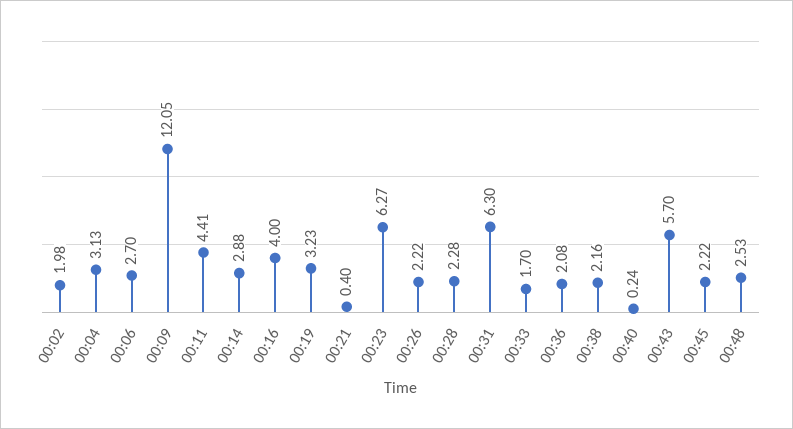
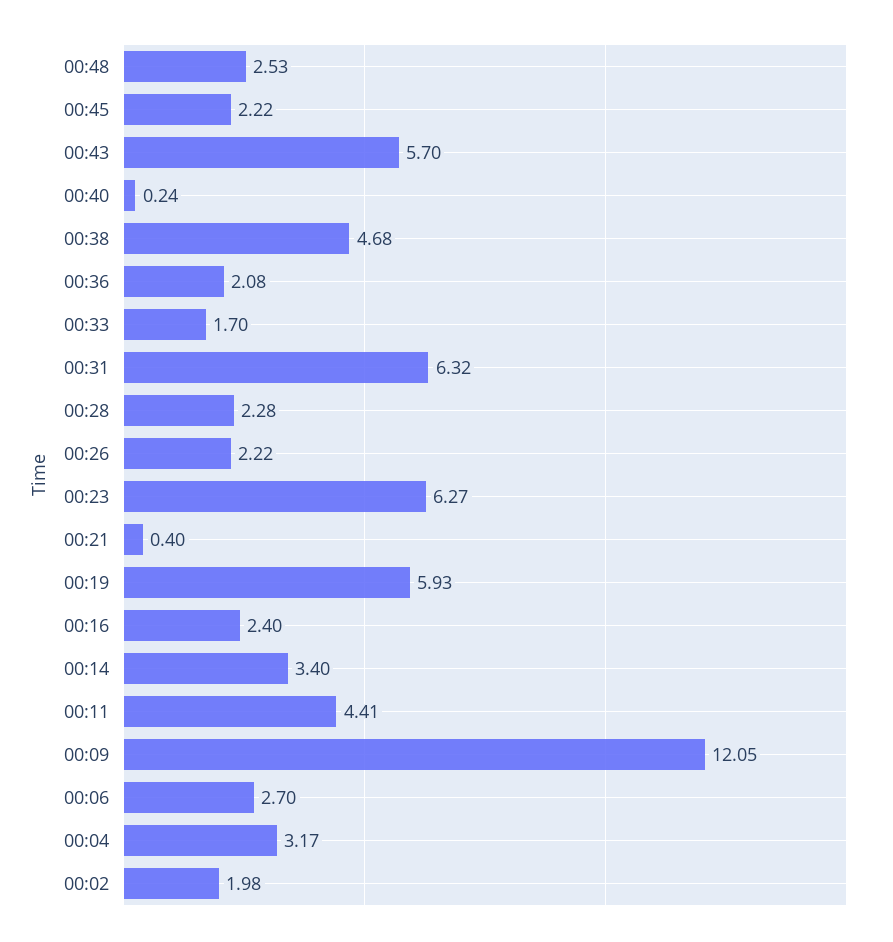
00:04: 3.13 -> 3.17
00:14: 2.88 -> 3.4
00:16: 4 -> 2.4
00:19: 3.23 -> 5.93
00:31: 6.3 -> 6.32
00:38: 2.16 -> 4.68

